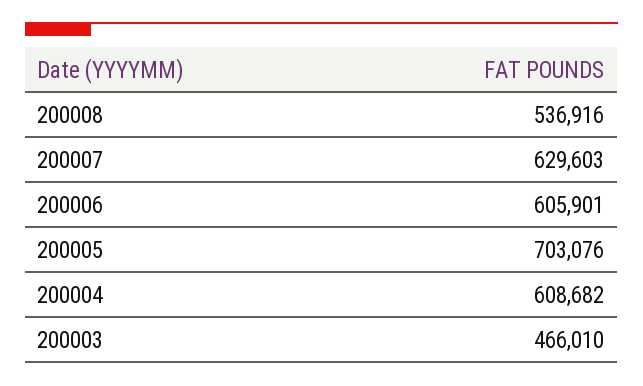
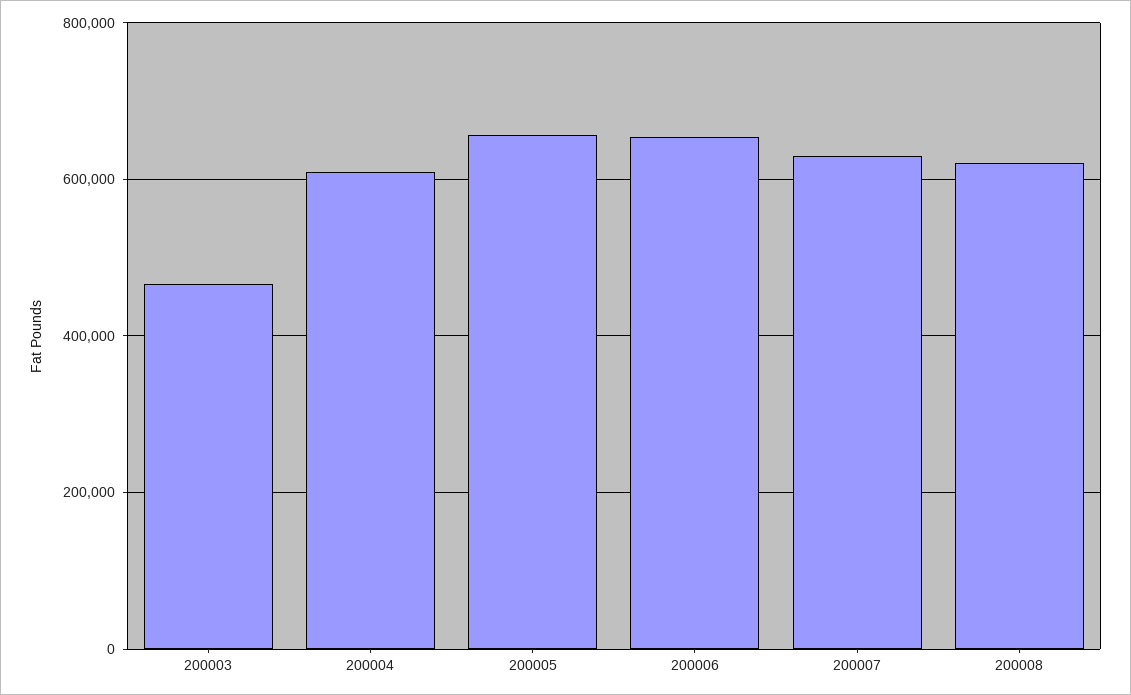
200008: 536916 -> 620000
200006: 605901 -> 660000
200005: 703076 -> 660000

